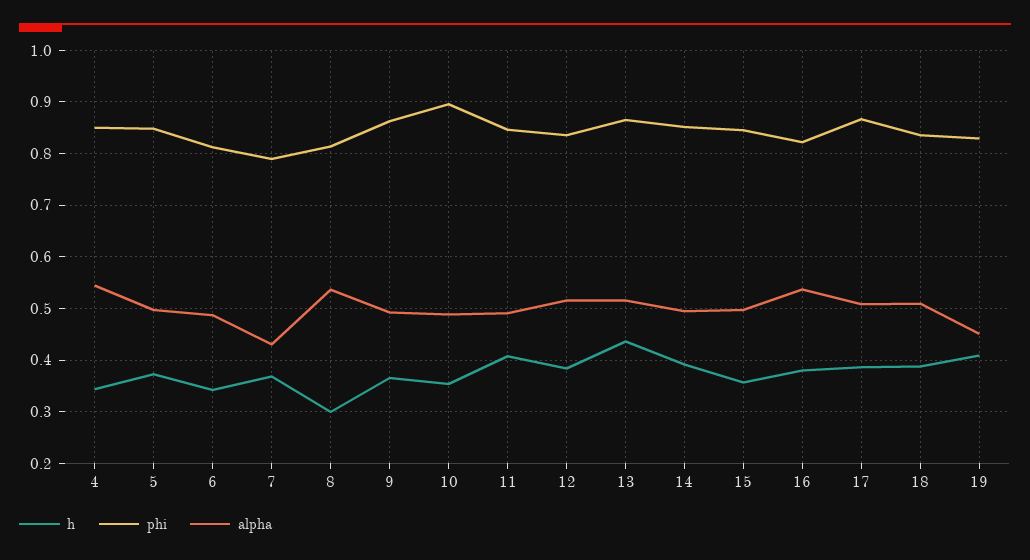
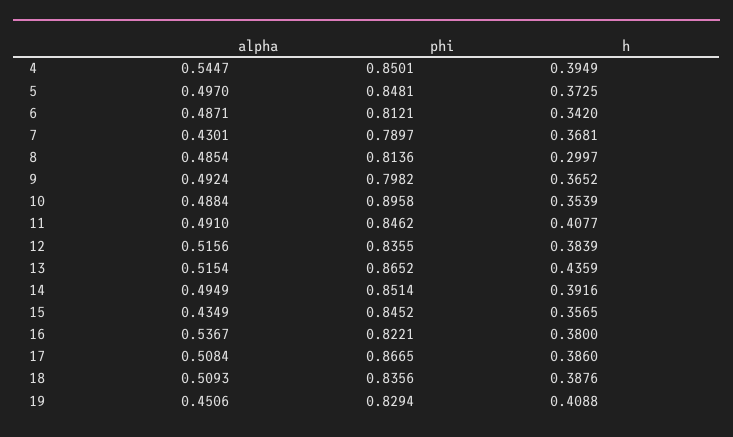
h, 4: 0.34 -> 0.3949
alpha, 8: 0.54 -> 0.4854
phi, 9: 0.86 -> 0.7982
alpha, 15: 0.5 -> 0.4349

